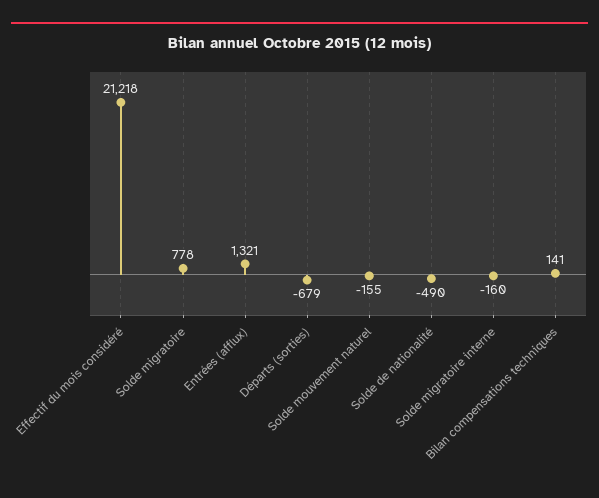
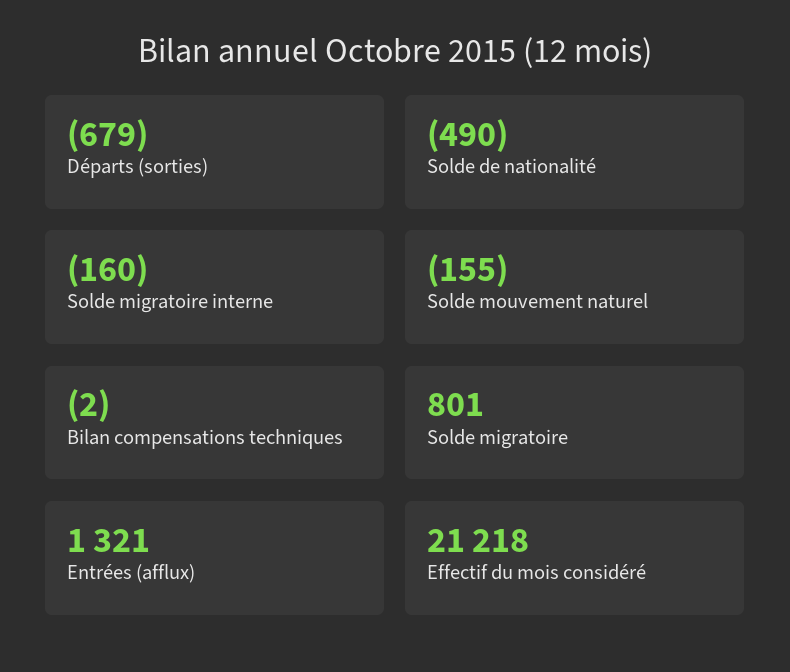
Solde migratoire: 778 -> 801
Bilan compensations techniques: 141 -> -2

